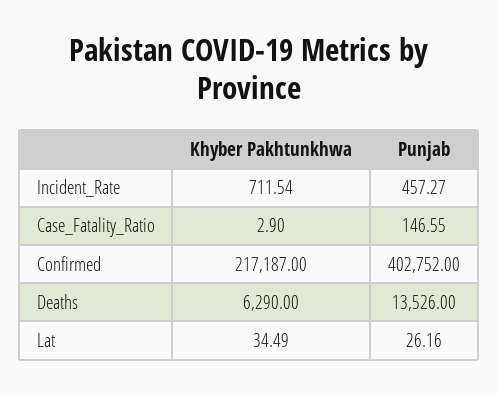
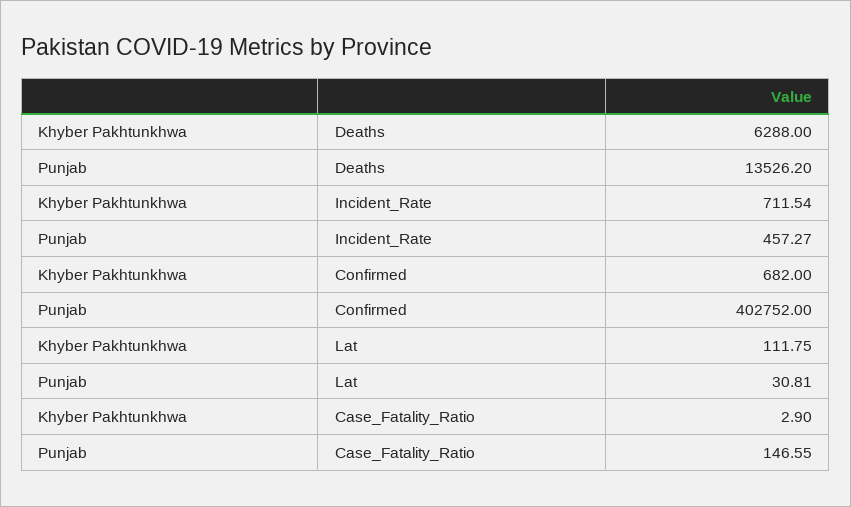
Khyber Pakhtunkhwa, Confirmed: 217187 -> 682
Khyber Pakhtunkhwa, Deaths: 6290 -> 6288
Punjab, Deaths: 13526 -> 13526.2
Khyber Pakhtunkhwa, Lat: 34.49 -> 111.75
Punjab, Lat: 26.16 -> 30.81

